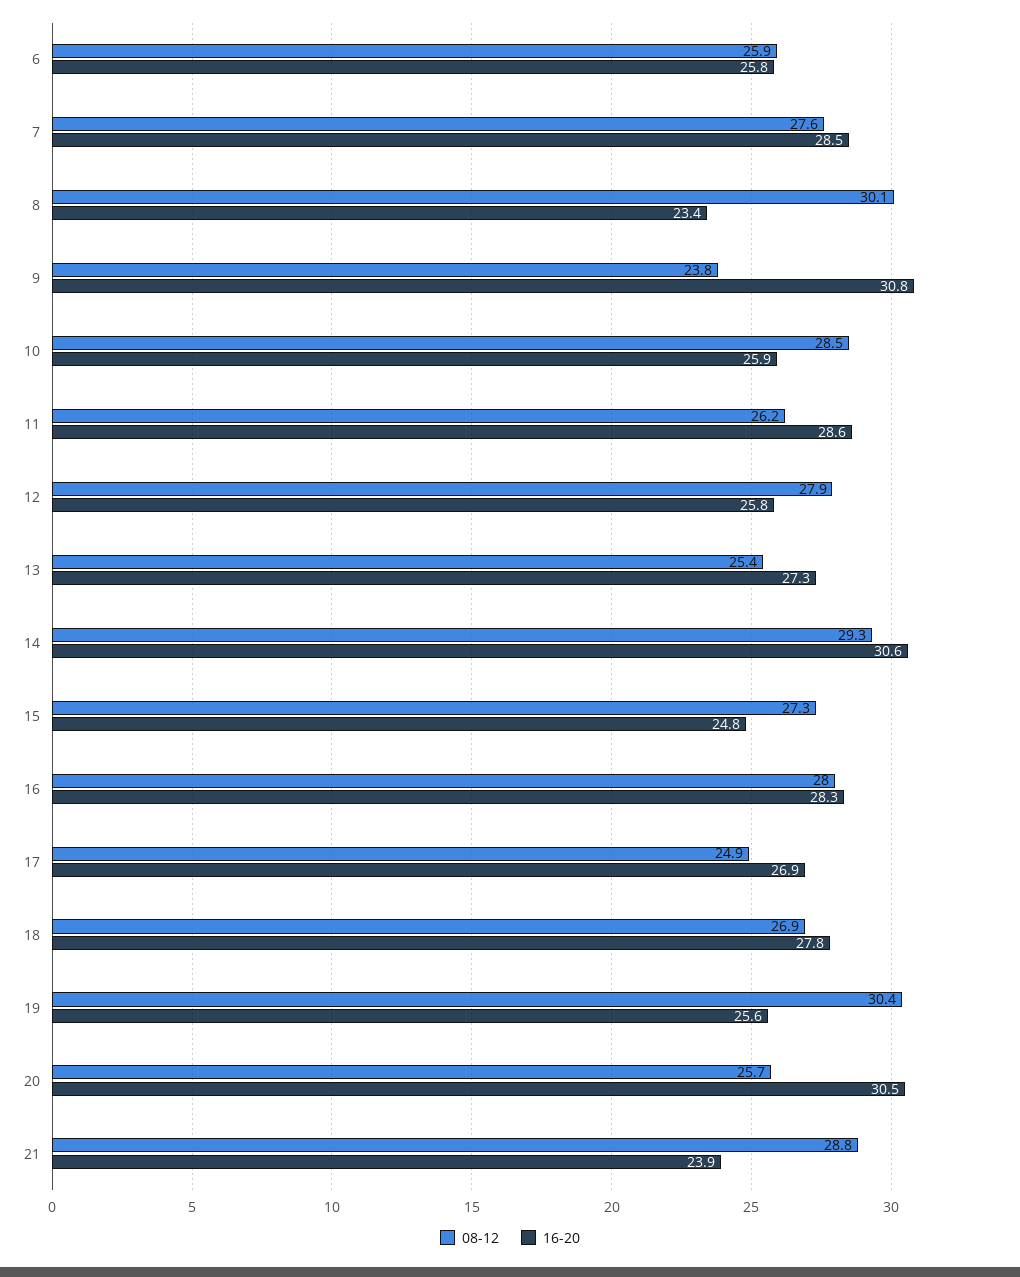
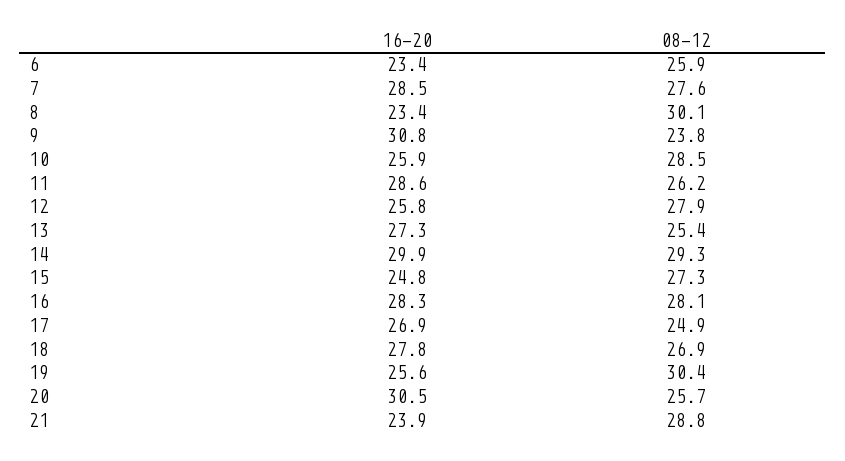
16-20, 6: 25.8 -> 23.4
16-20, 14: 30.6 -> 29.9
08-12, 16: 28 -> 28.1

